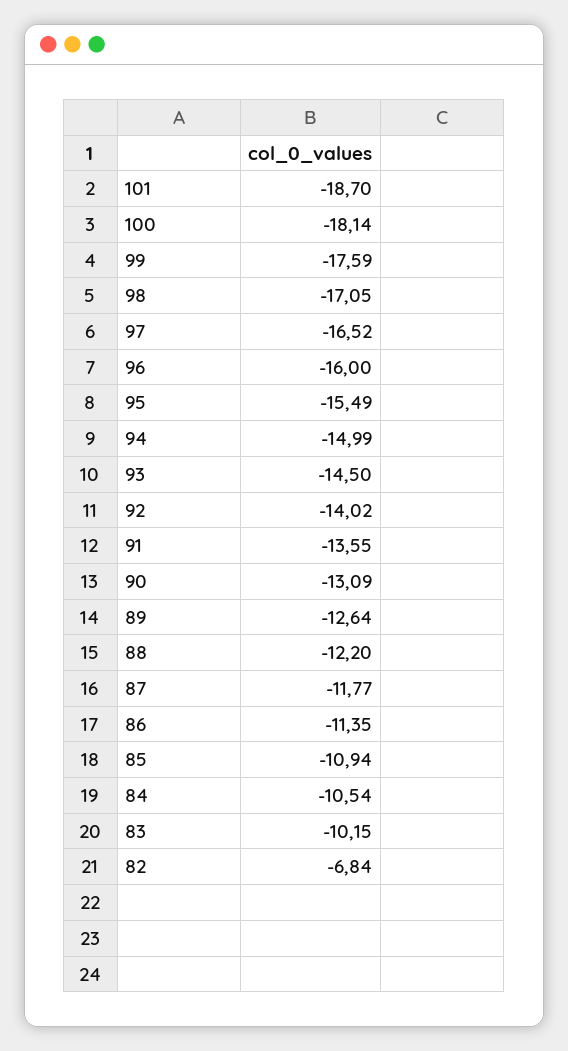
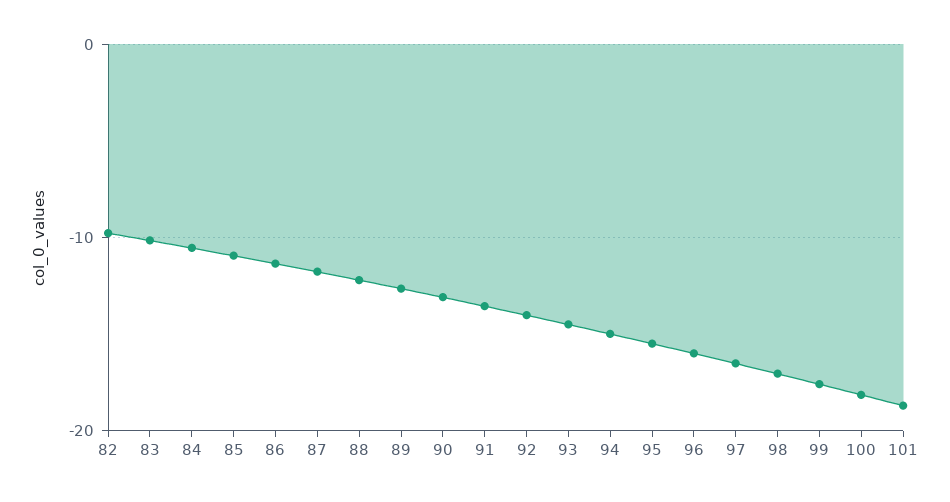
82: -6.84 -> -10

